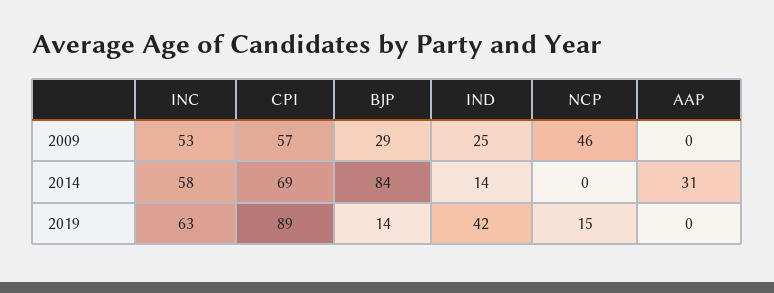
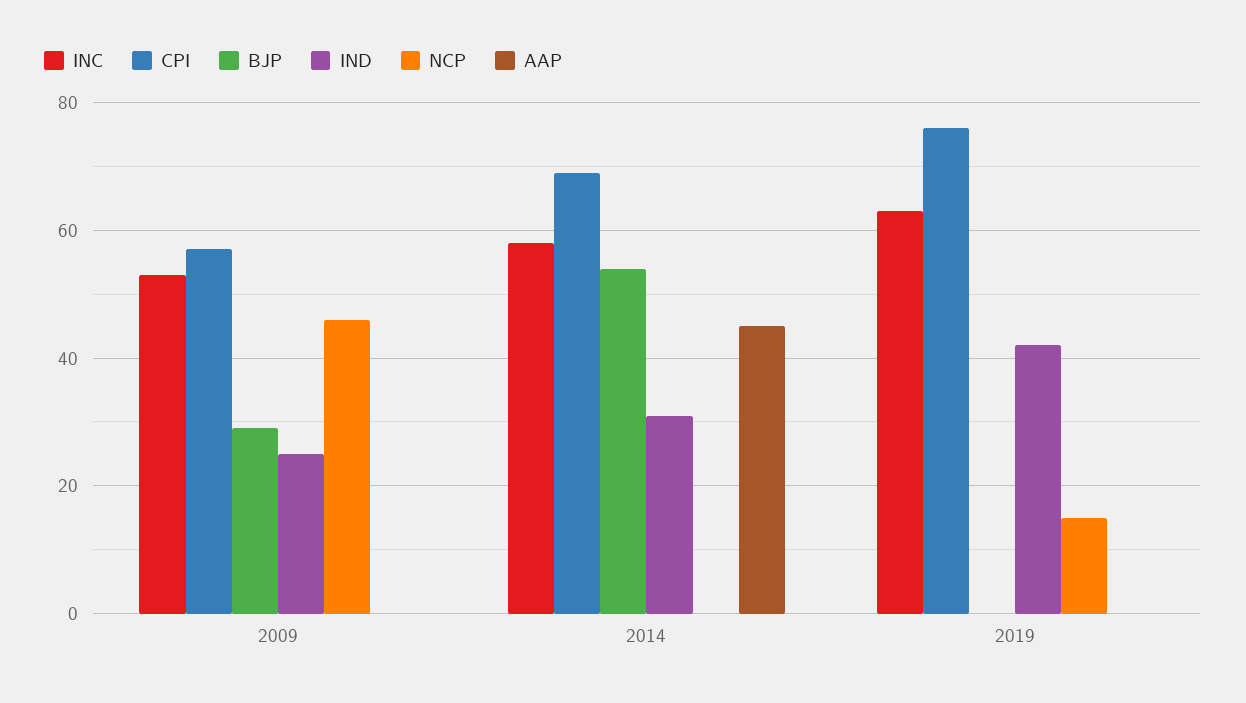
BJP, 2014: 84 -> 55
IND, 2014: 14 -> 30
AAP, 2014: 31 -> 45
CPI, 2019: 89 -> 75
BJP, 2019: 14 -> 0

